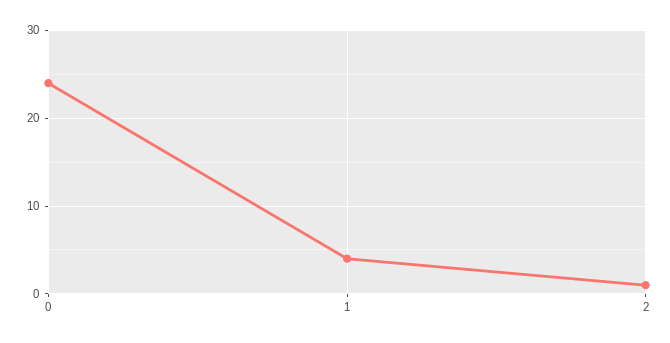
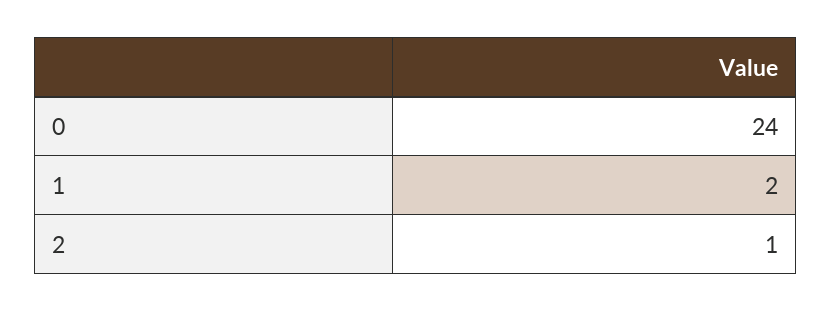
1: 4 -> 2

